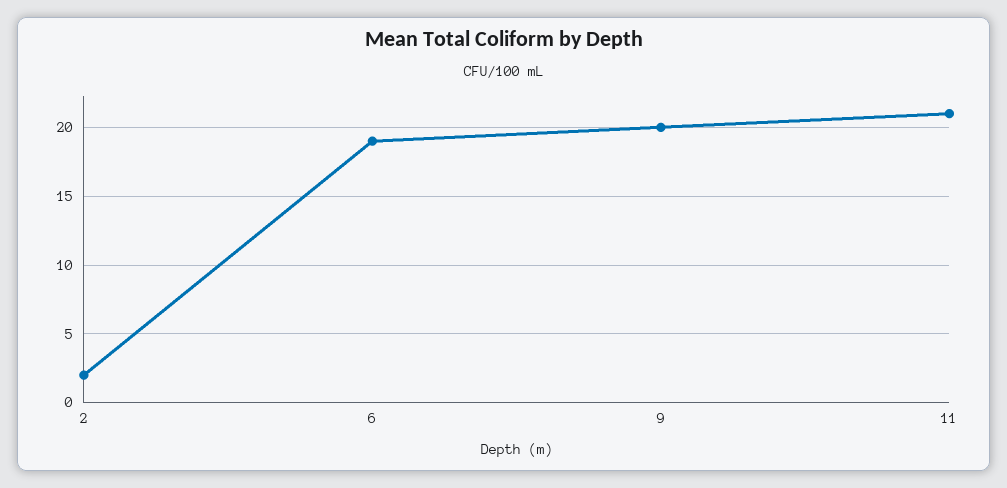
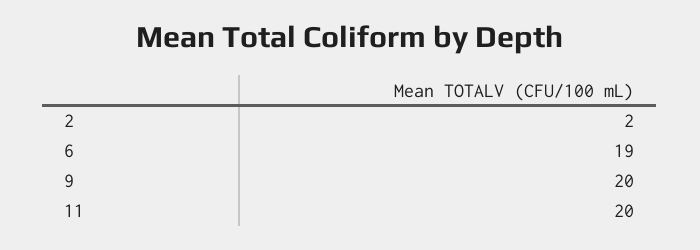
11: 21 -> 20

